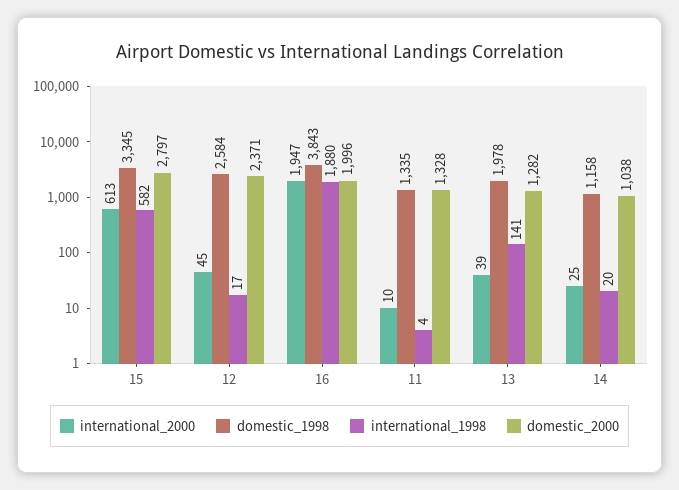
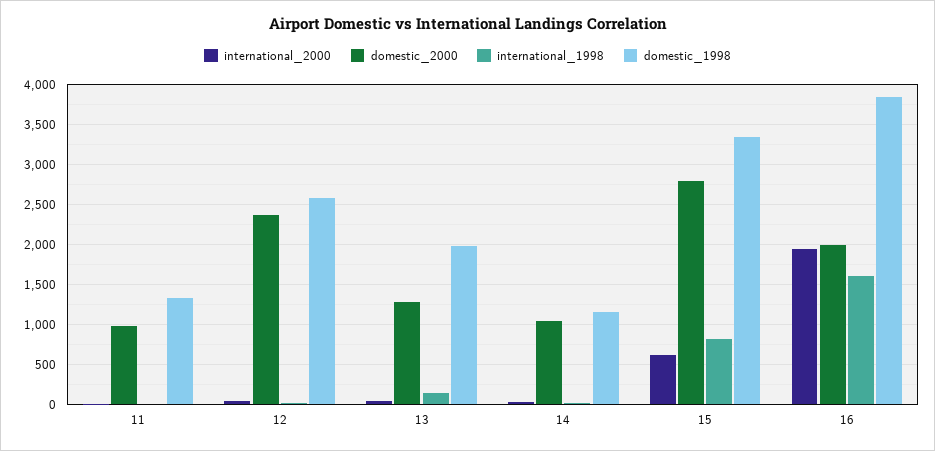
international_1998, 15: 582 -> 800
international_1998, 16: 1880 -> 1600
domestic_2000, 11: 1328 -> 1000

